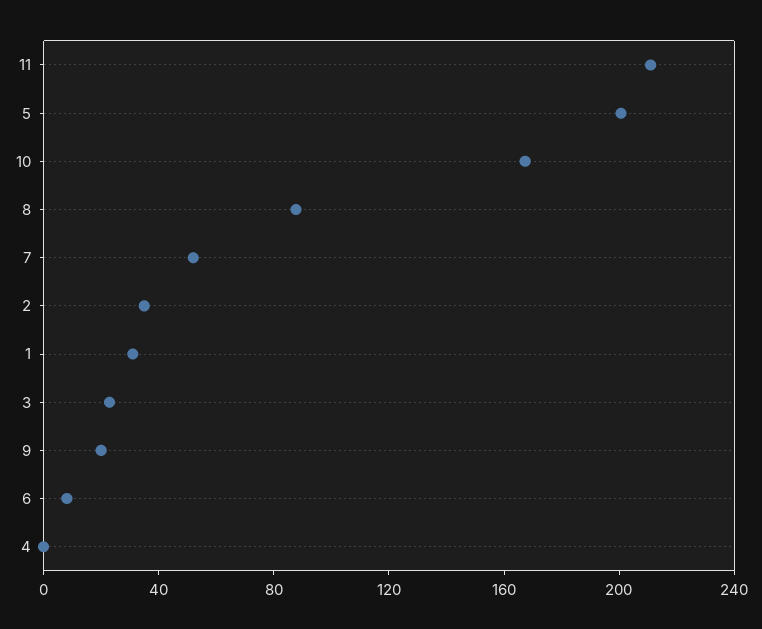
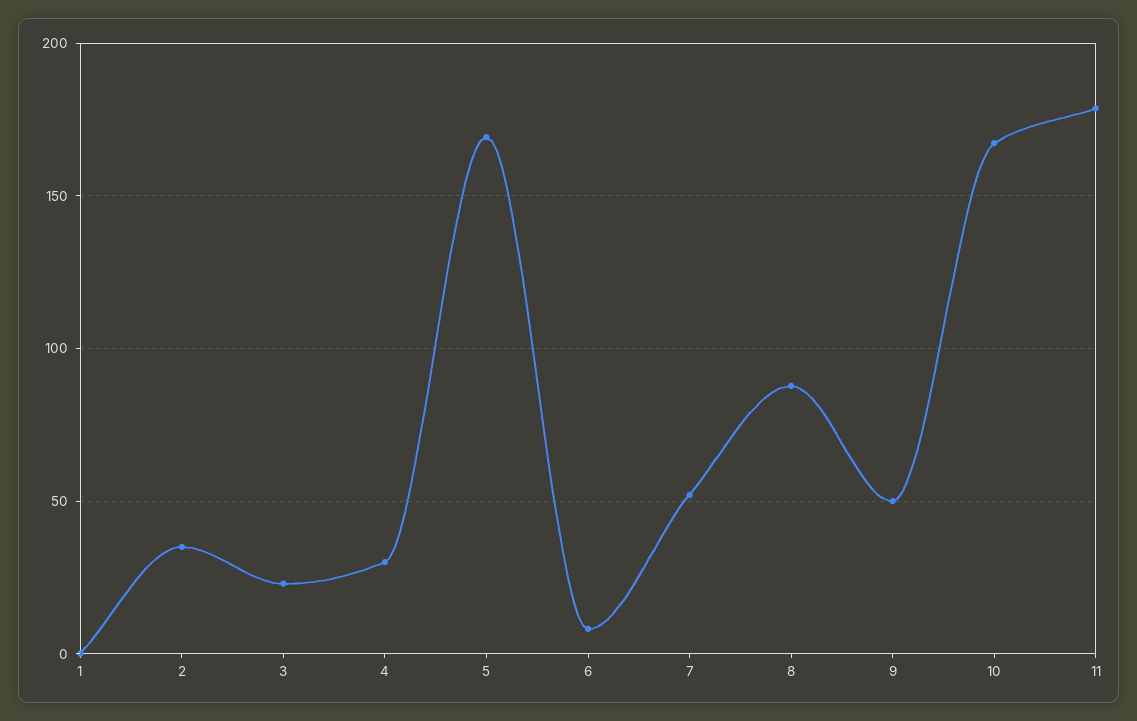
11: 210 -> 180
5: 200 -> 170
1: 30 -> 0
9: 20 -> 50
4: 0 -> 30

